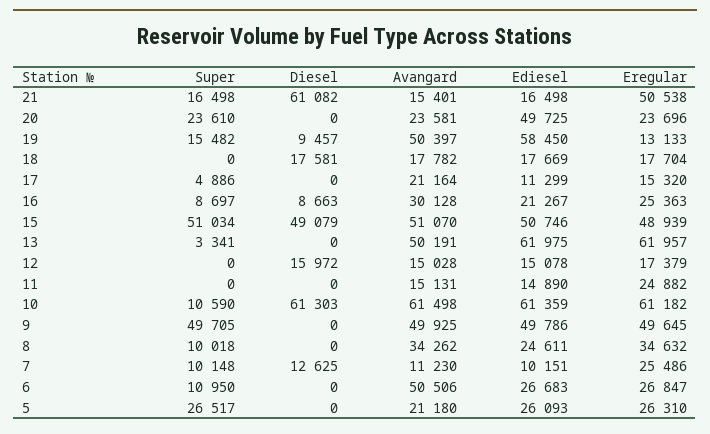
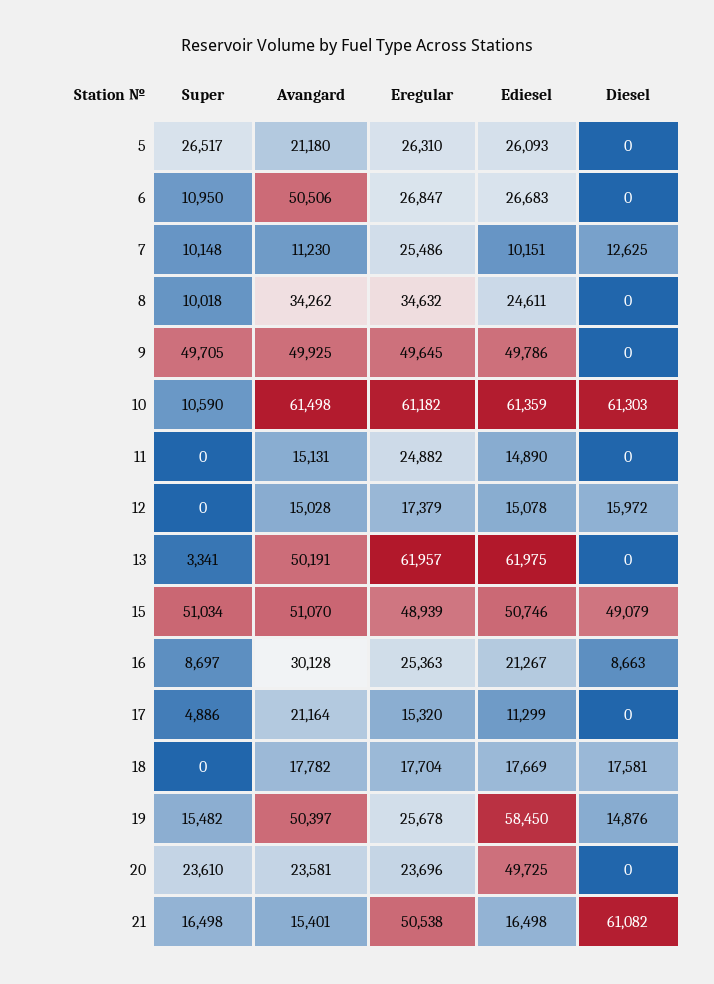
Diesel, 19: 9457 -> 14876
Eregular, 19: 13133 -> 25678

